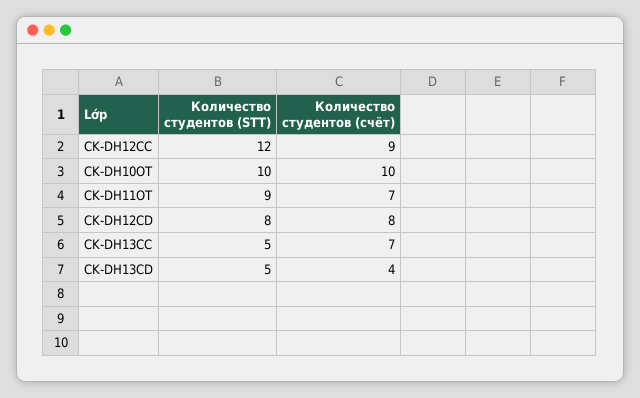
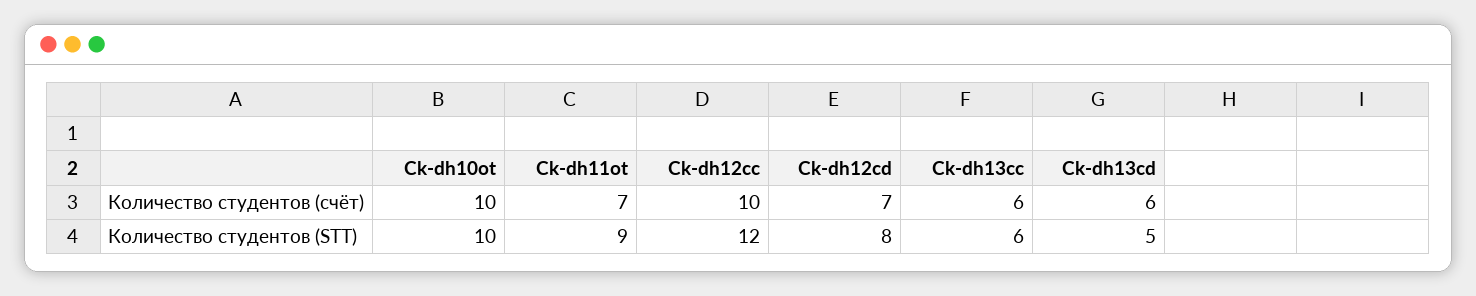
Количество студентов (счёт), CK-DH12CC: 9 -> 10
Количество студентов (счёт), CK-DH12CD: 8 -> 7
Количество студентов (STT), CK-DH13CC: 5 -> 6
Количество студентов (счёт), CK-DH13CC: 7 -> 6
Количество студентов (счёт), CK-DH13CD: 4 -> 6

